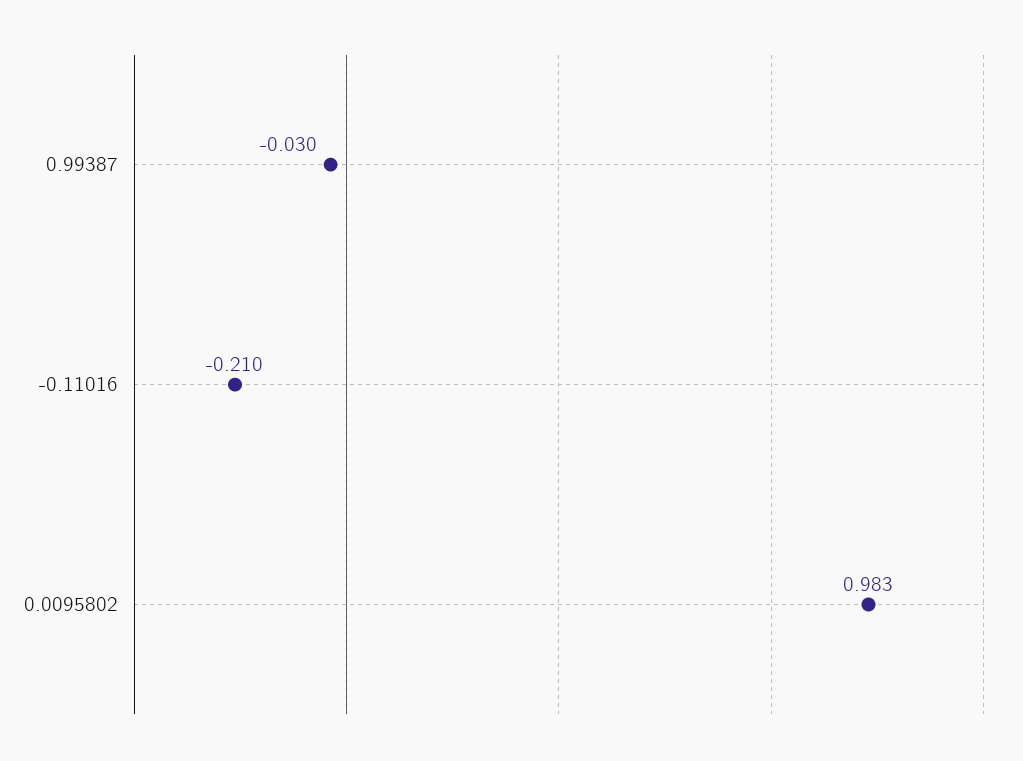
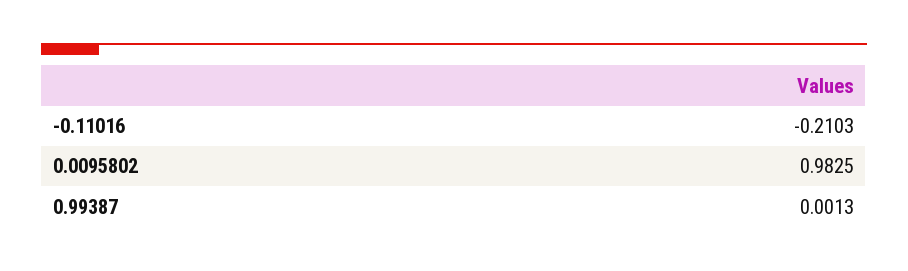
0.99387: -0.03 -> 0.0013

